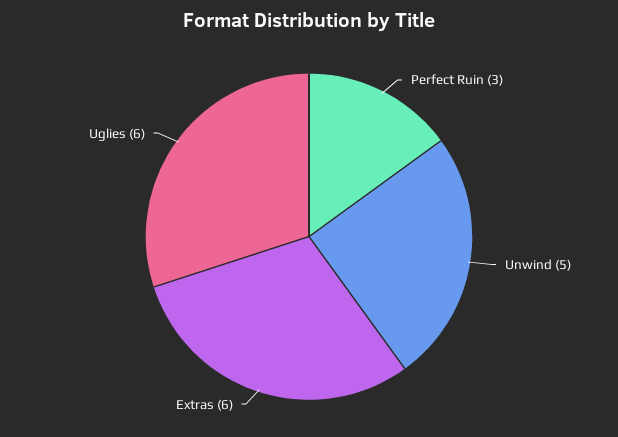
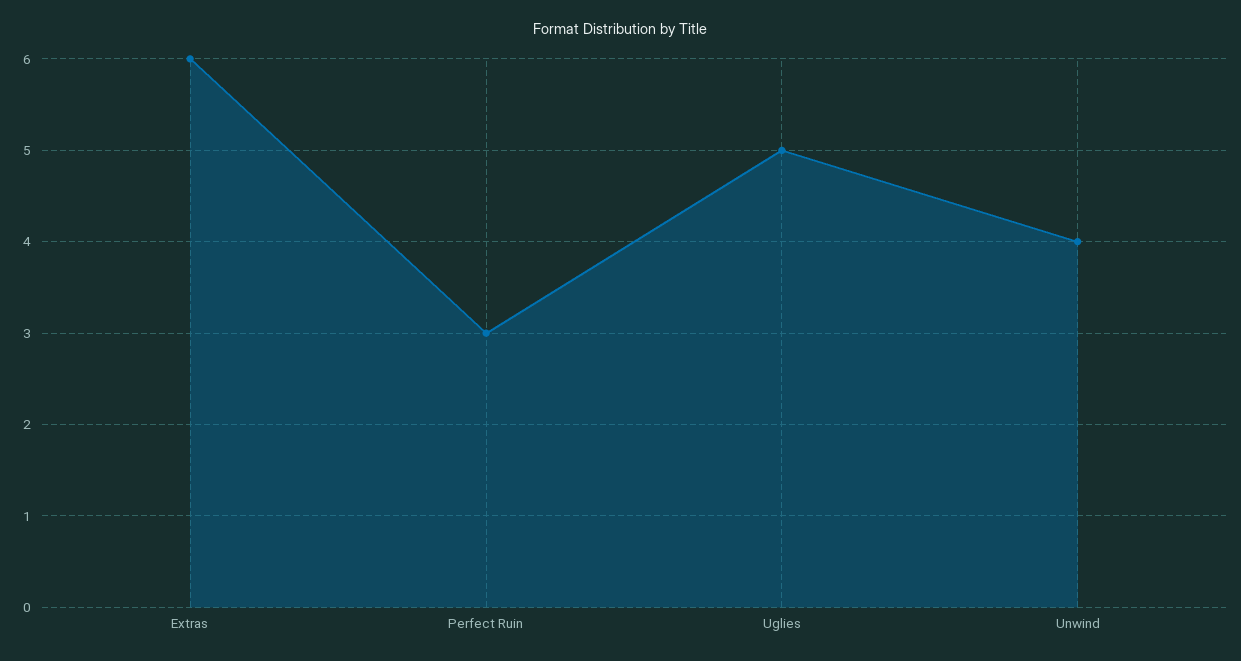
Unwind: 5 -> 4
Uglies: 6 -> 5

